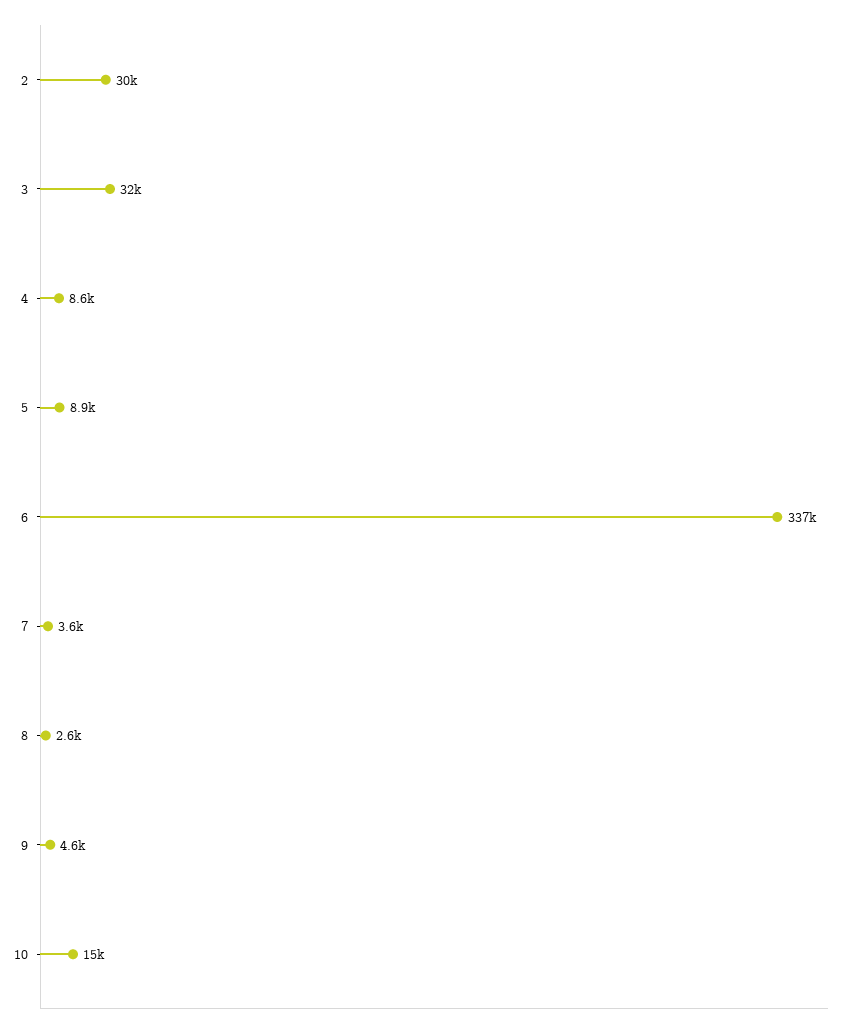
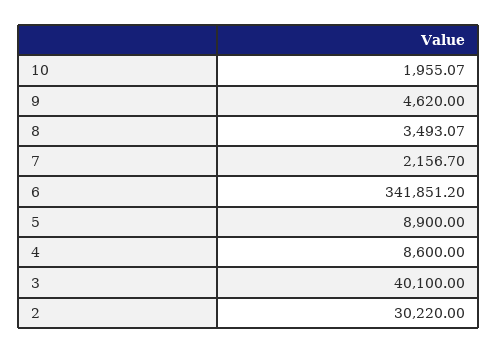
3: 32000 -> 40100
6: 337000 -> 341851.2
7: 3600 -> 2156.7
8: 2600 -> 3493.07
10: 15000 -> 1955.07

